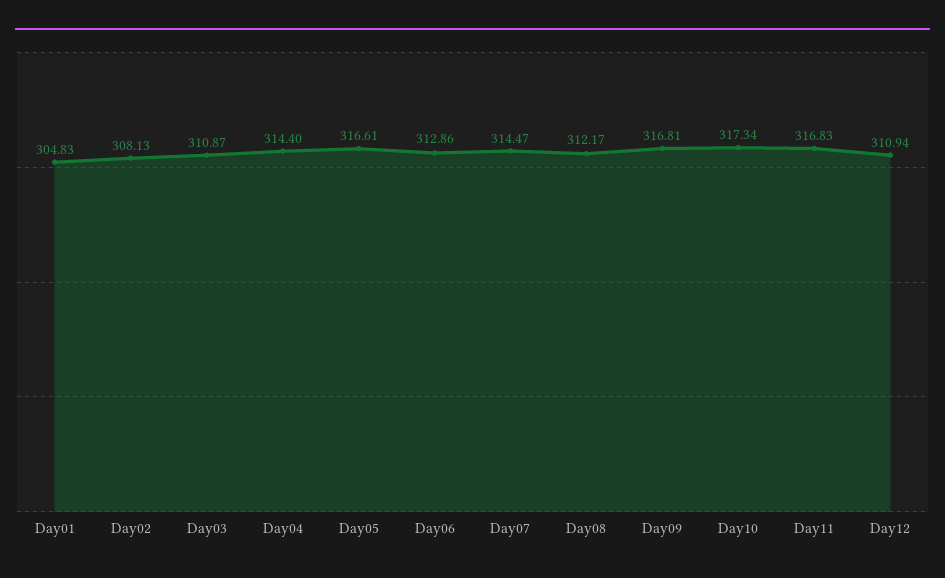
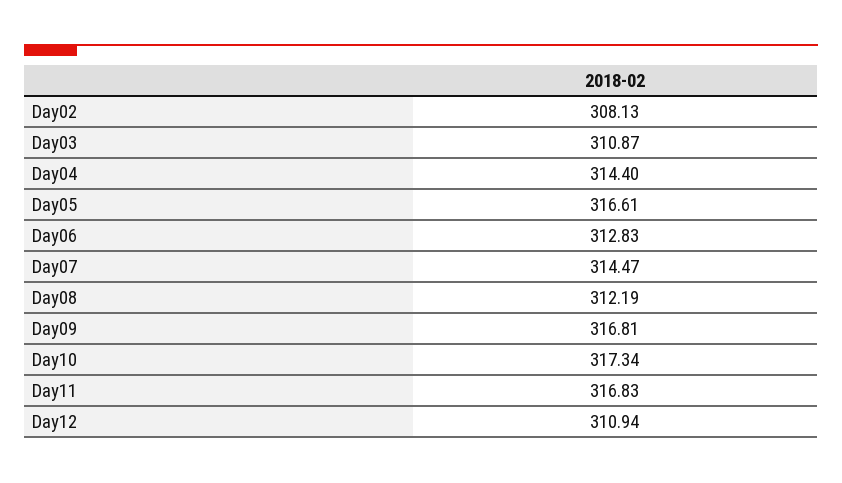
Day01: 304.83 -> none
Day06: 312.86 -> 312.83
Day08: 312.17 -> 312.19

